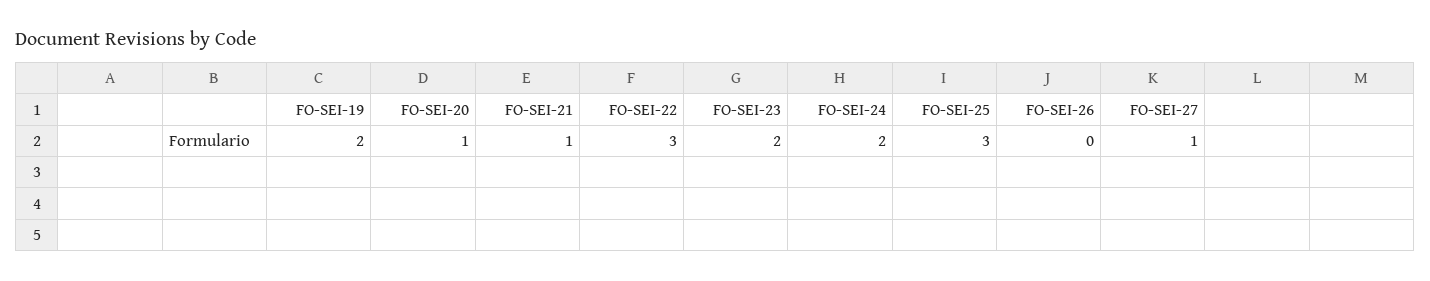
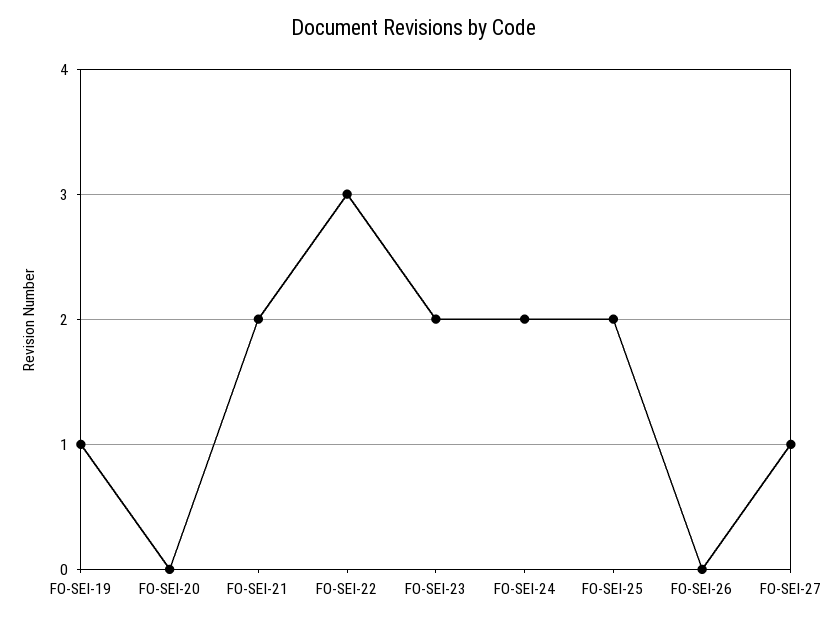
FO-SEI-19: 2 -> 1
FO-SEI-20: 1 -> 0
FO-SEI-21: 1 -> 2
FO-SEI-25: 3 -> 2

